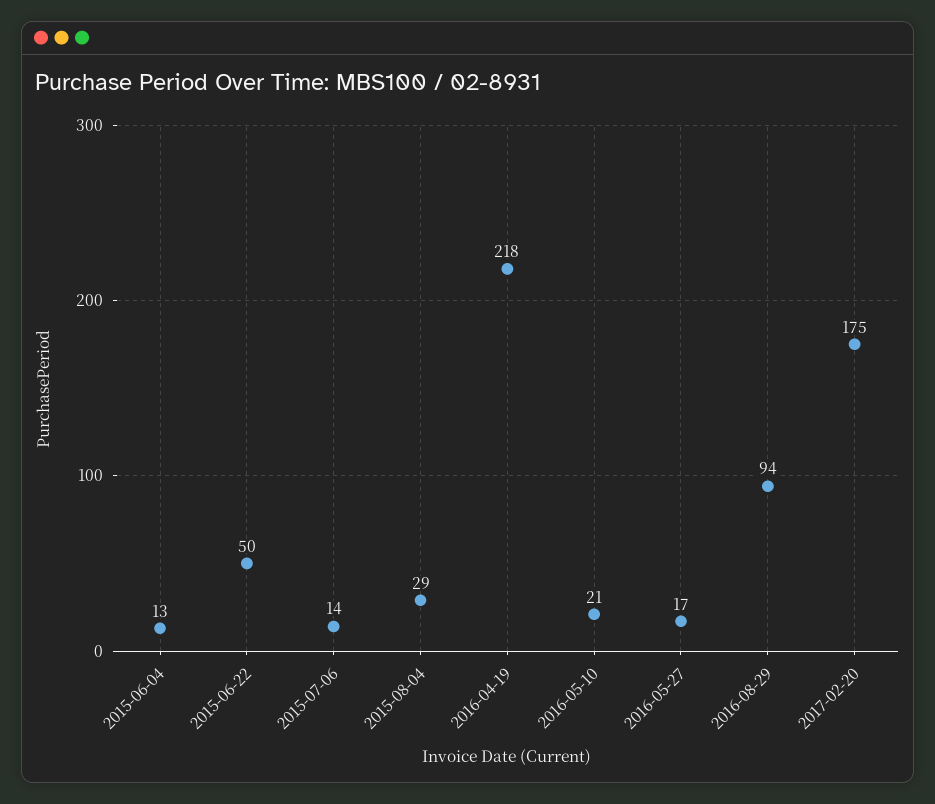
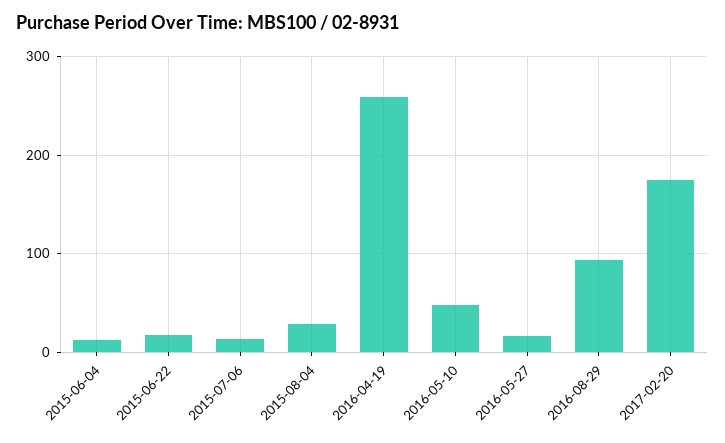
2015-06-22: 50 -> 20
2016-04-19: 218 -> 260
2016-05-10: 21 -> 50

